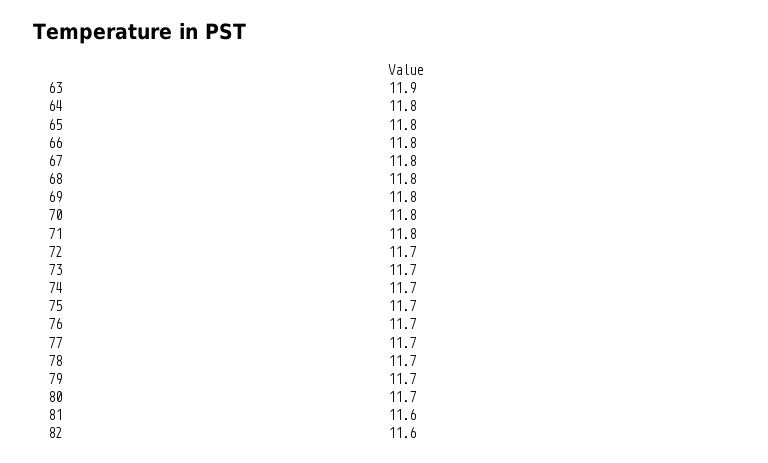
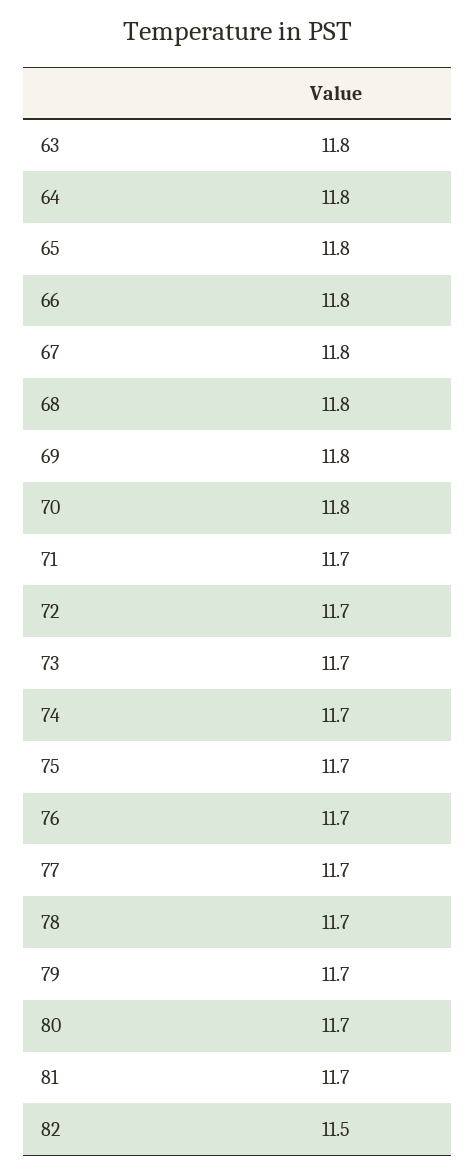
63: 11.9 -> 11.8
71: 11.8 -> 11.7
81: 11.6 -> 11.7
82: 11.6 -> 11.5

